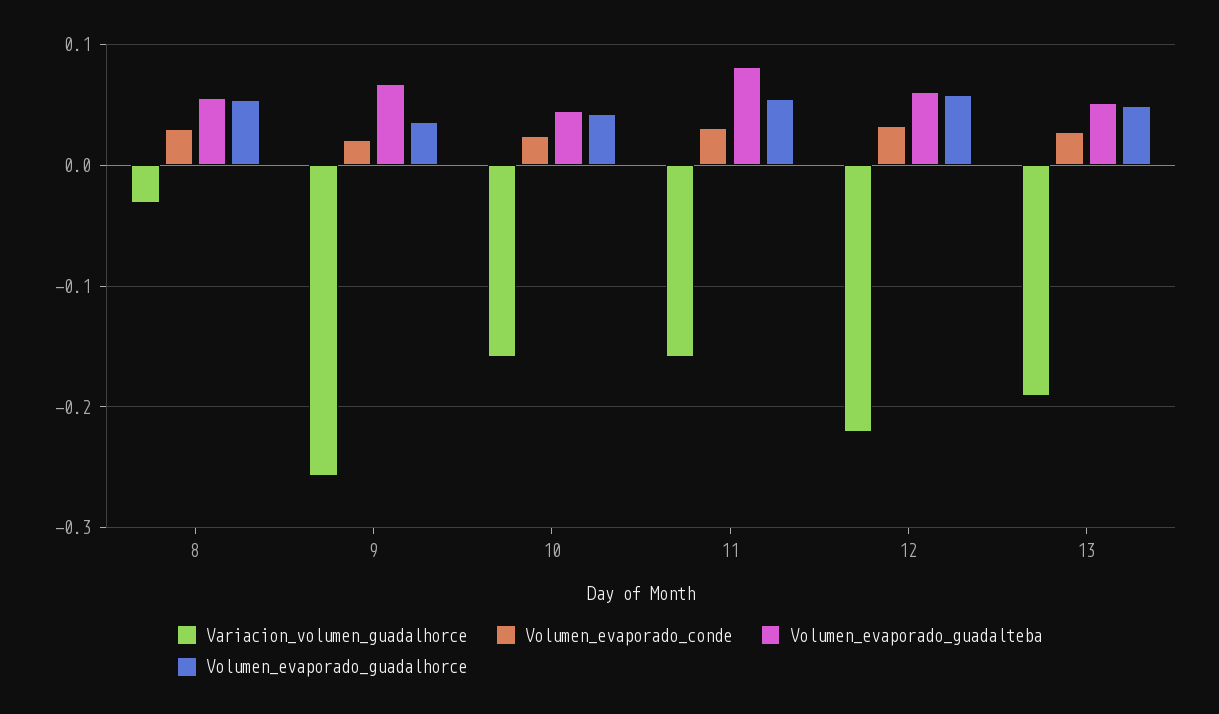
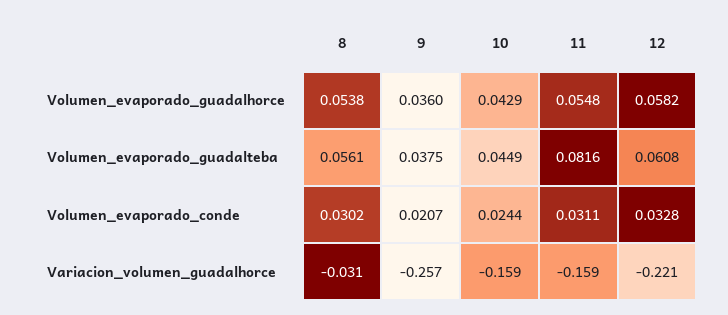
Volumen_evaporado_guadalteba, 9: 0.07 -> 0.0375
Variacion_volumen_guadalhorce, 13: -0.19 -> none
Volumen_evaporado_conde, 13: 0.03 -> none
Volumen_evaporado_guadalteba, 13: 0.05 -> none
Volumen_evaporado_guadalhorce, 13: 0.05 -> none

